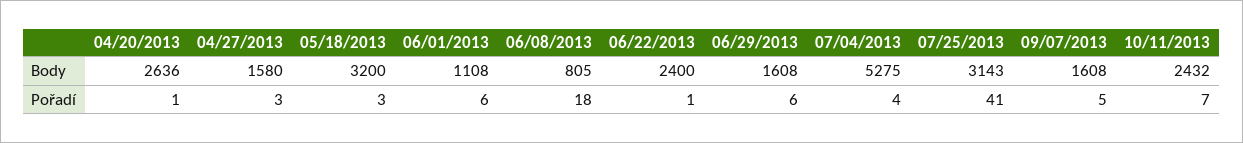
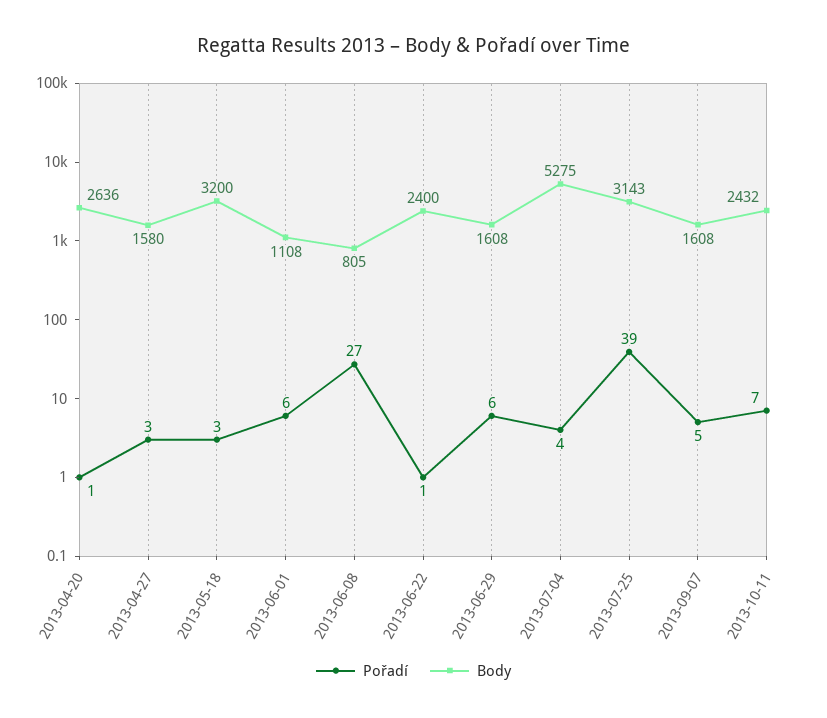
Pořadí, 06/08/2013: 18 -> 27
Pořadí, 07/25/2013: 41 -> 39

